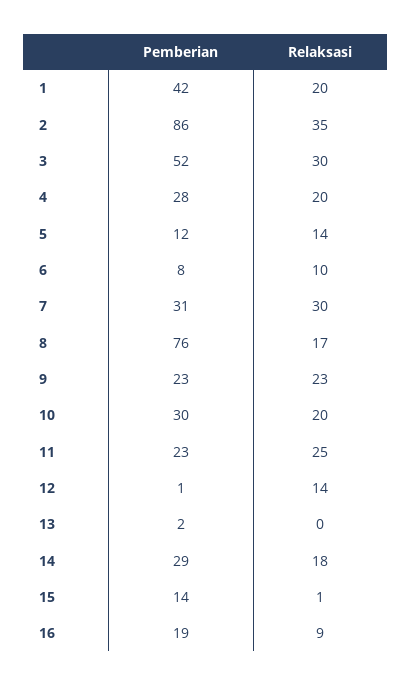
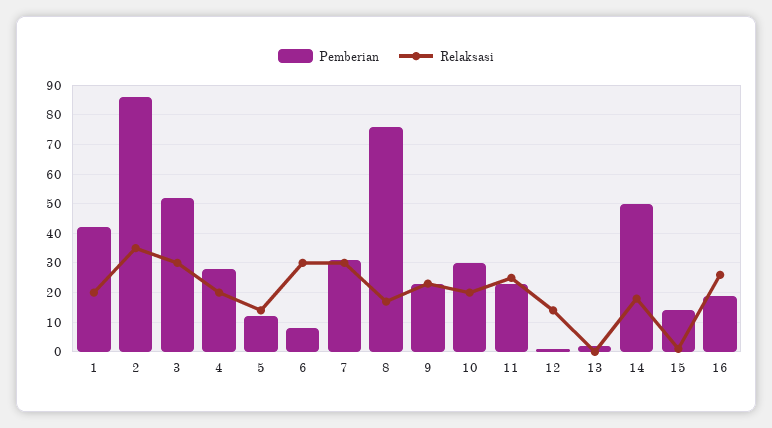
Relaksasi, 6: 10 -> 30
Pemberian, 14: 29 -> 50
Relaksasi, 16: 9 -> 25

